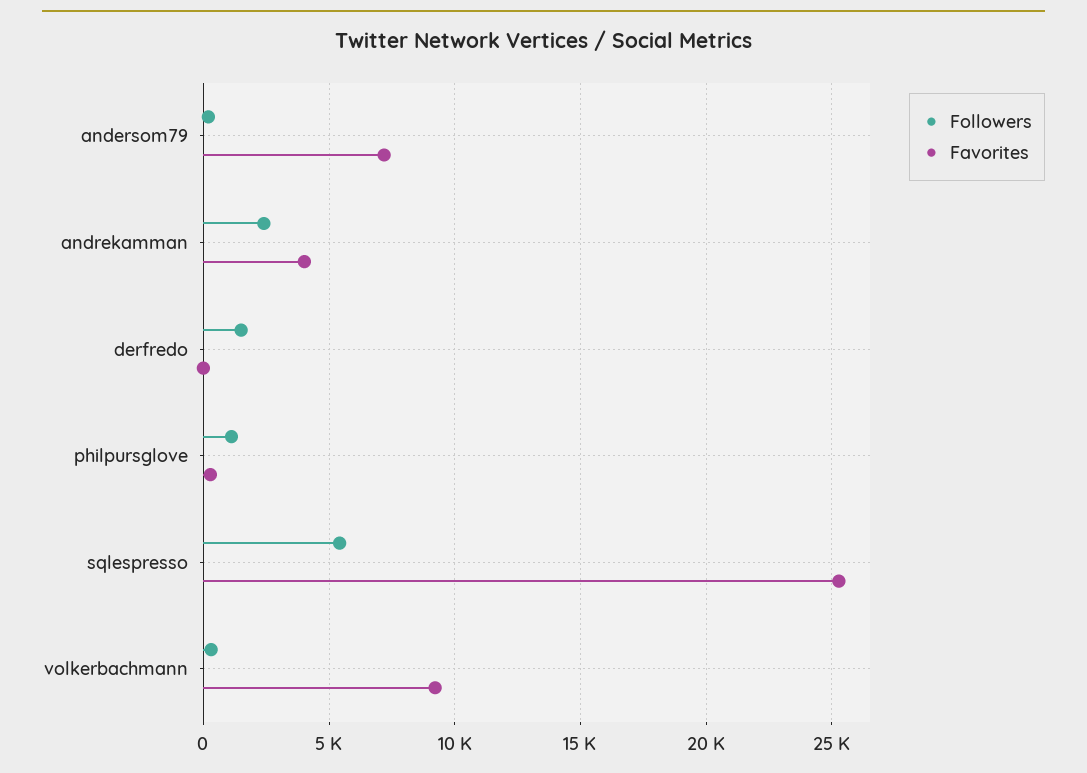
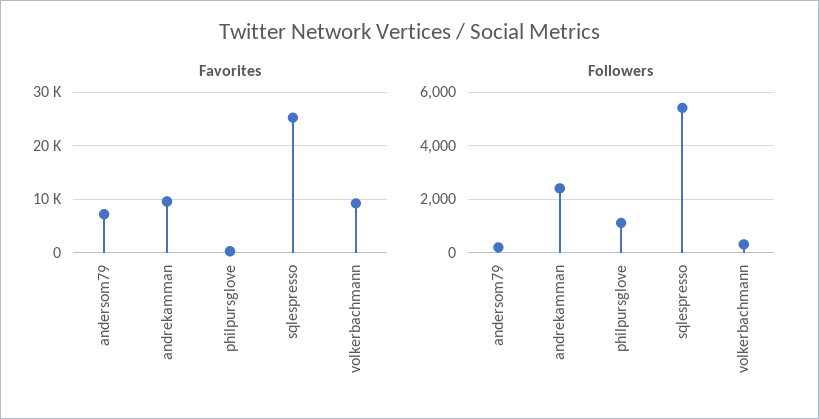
Favorites, andrekamman: 4000 -> 10000
Followers, derfredo: 1500 -> none
Favorites, derfredo: 0 -> none

